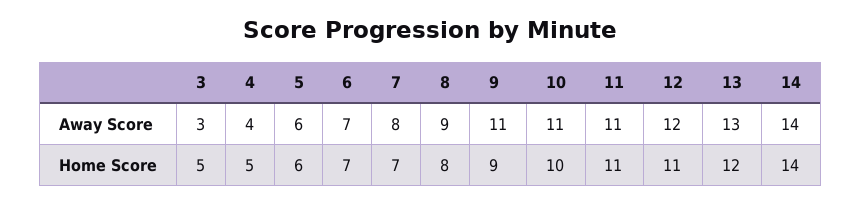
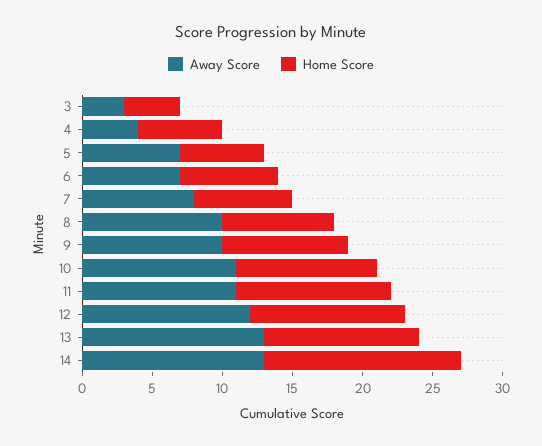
Away Score, 5: 6 -> 7
Away Score, 8: 9 -> 10
Away Score, 9: 11 -> 10
Away Score, 14: 14 -> 13
Home Score, 3: 5 -> 4
Home Score, 4: 5 -> 6
Home Score, 13: 12 -> 11

